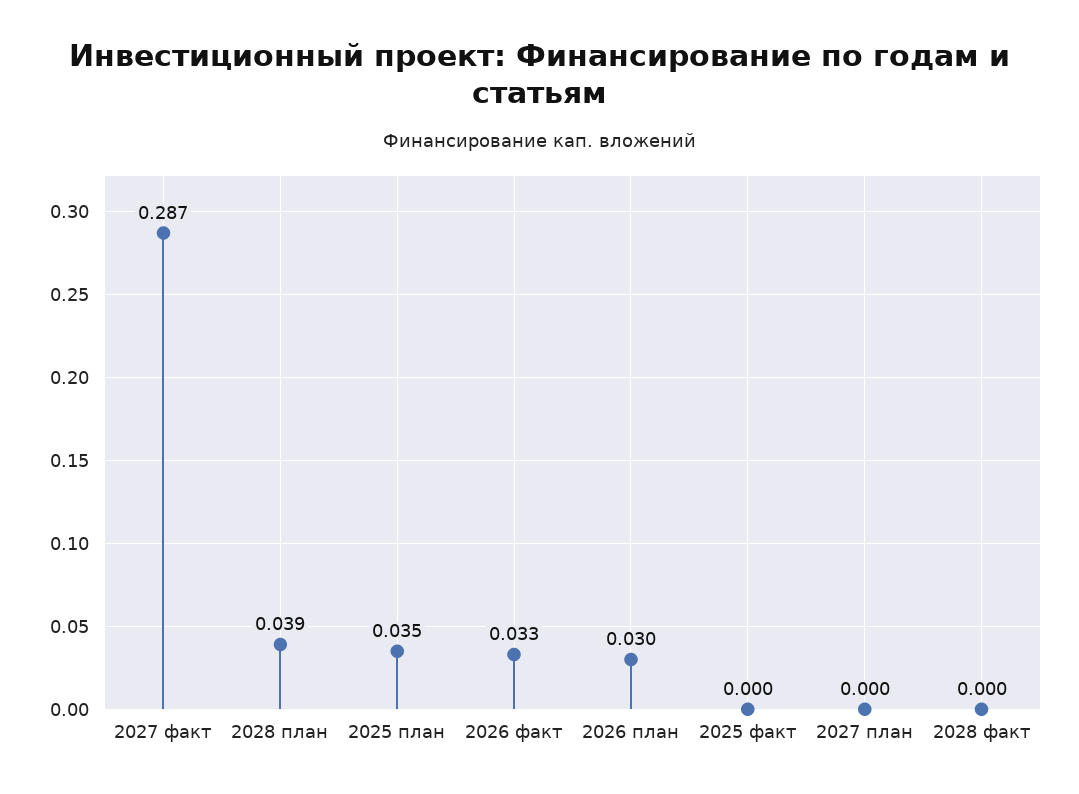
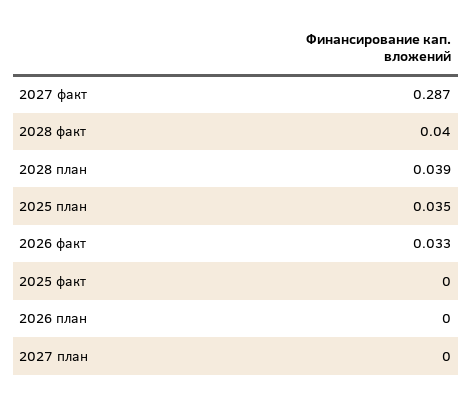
2026 план: 0.03 -> 0
2028 факт: 0 -> 0.04

